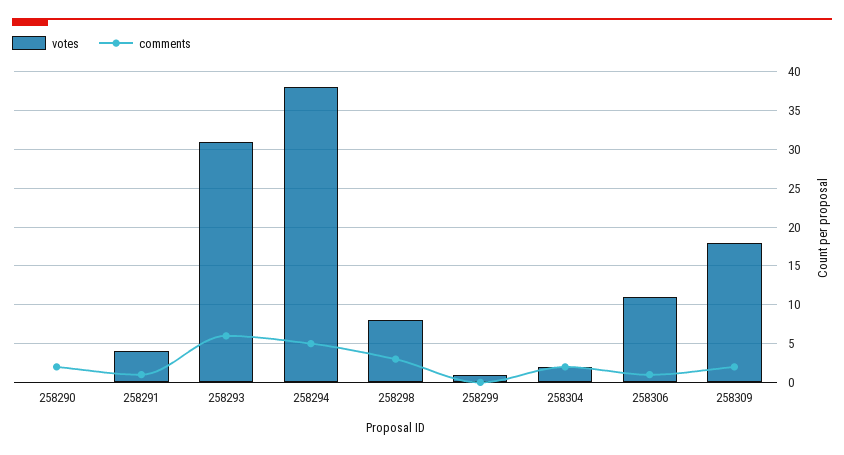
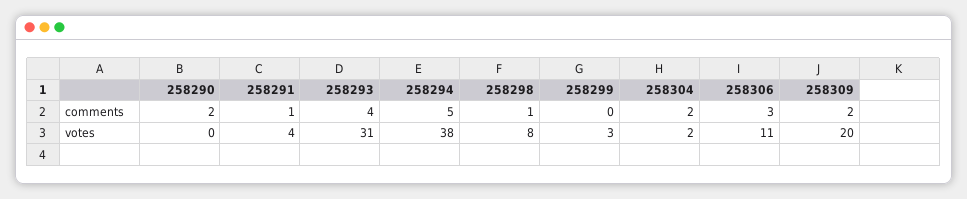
comments, 258293: 6 -> 4
comments, 258298: 3 -> 1
votes, 258299: 1 -> 3
comments, 258306: 1 -> 3
votes, 258309: 18 -> 20

